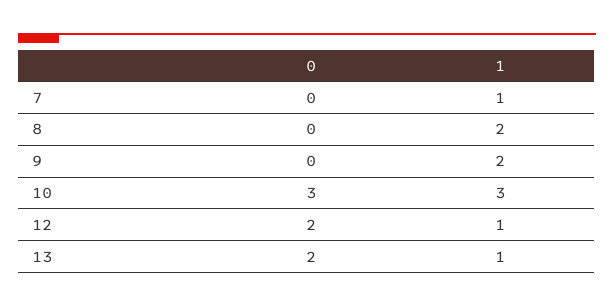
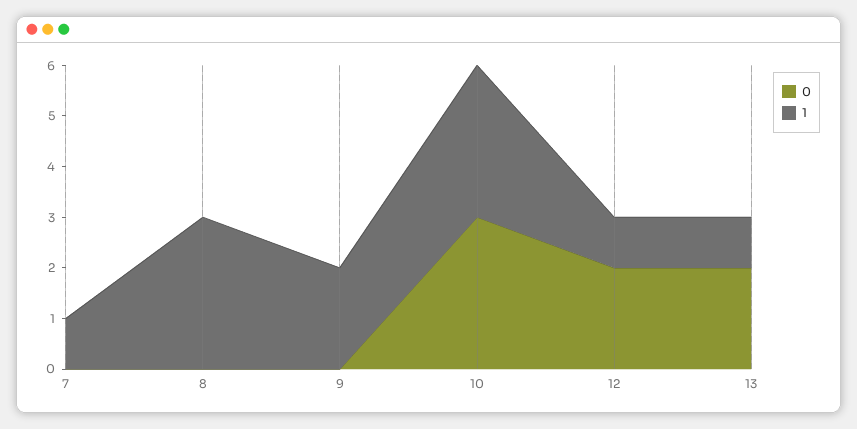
1, 8: 2 -> 3

